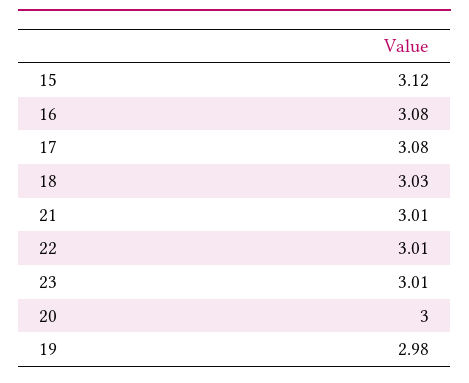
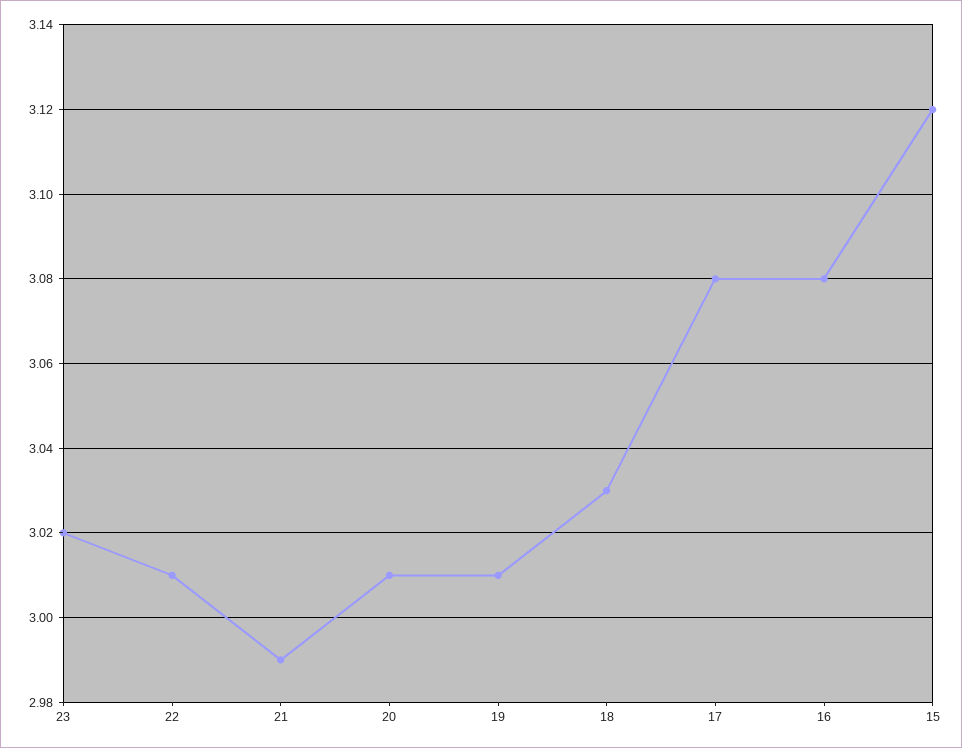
21: 3.01 -> 2.99
23: 3.01 -> 3.02
20: 3 -> 3.01
19: 2.98 -> 3.01

